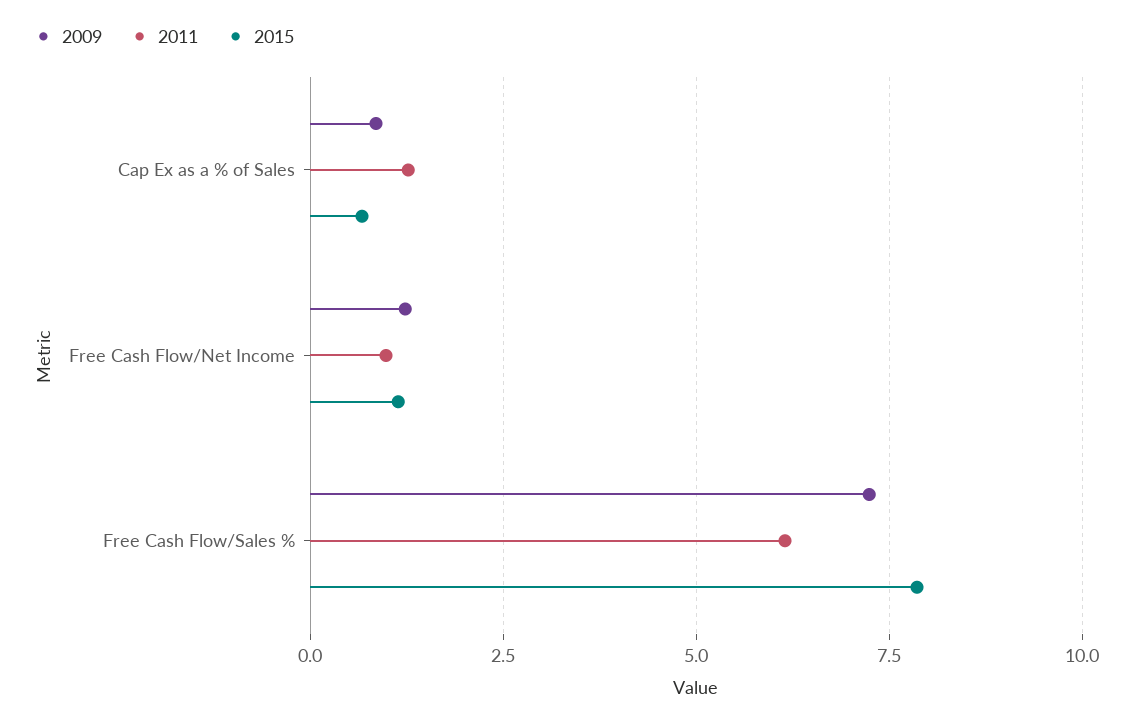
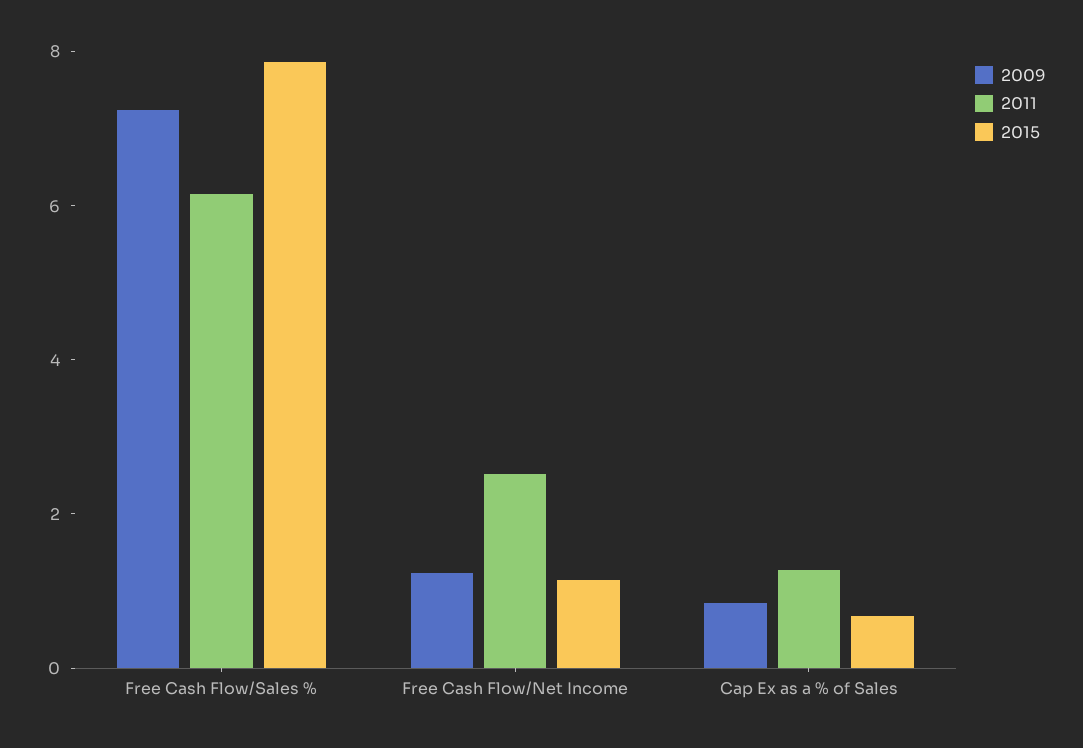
2011, Free Cash Flow/Net Income: 1 -> 2.5

